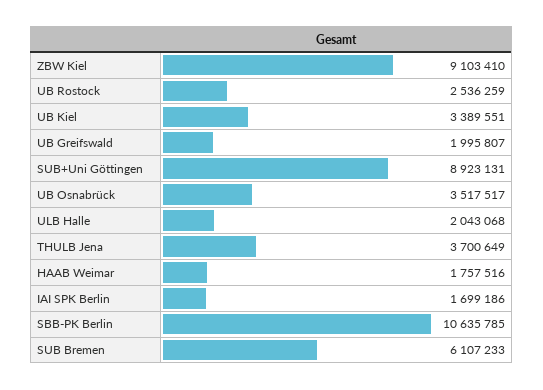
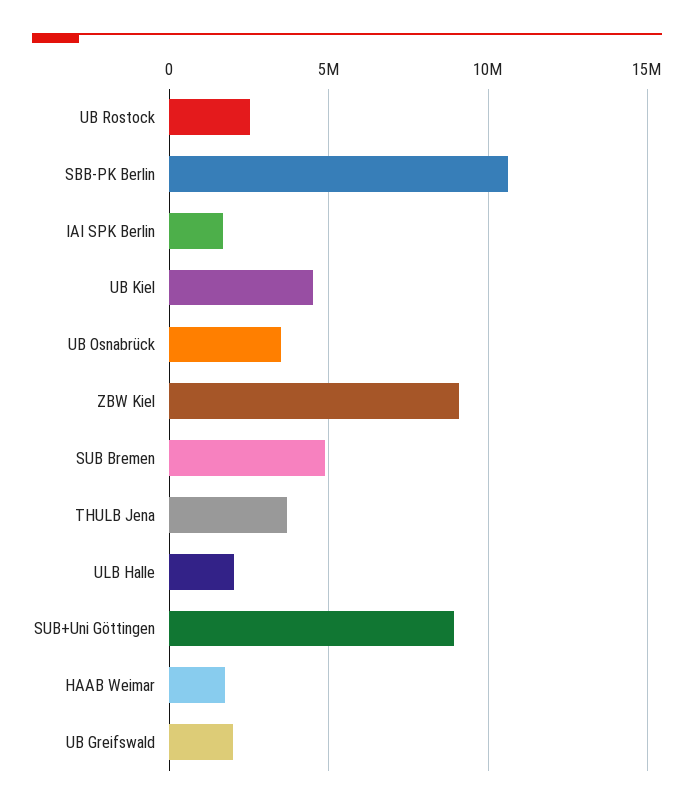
UB Kiel: 3389551 -> 4500000
SUB Bremen: 6107233 -> 5000000

